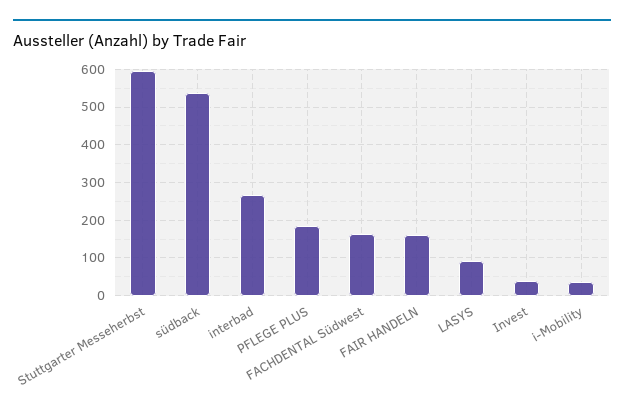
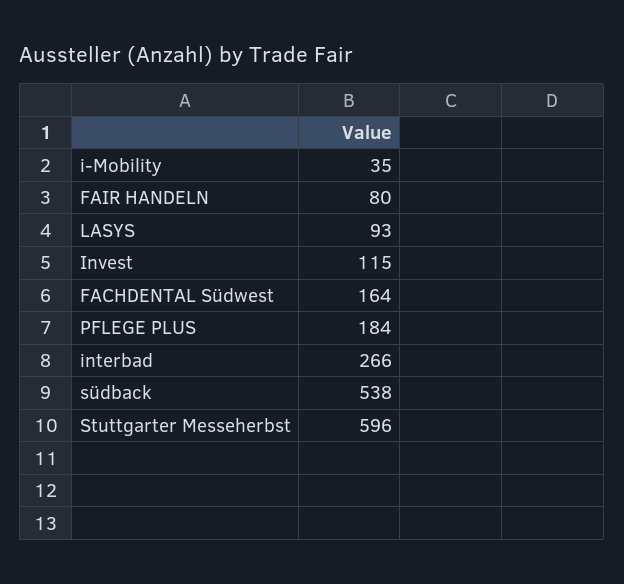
FAIR HANDELN: 160 -> 80
Invest: 40 -> 115

